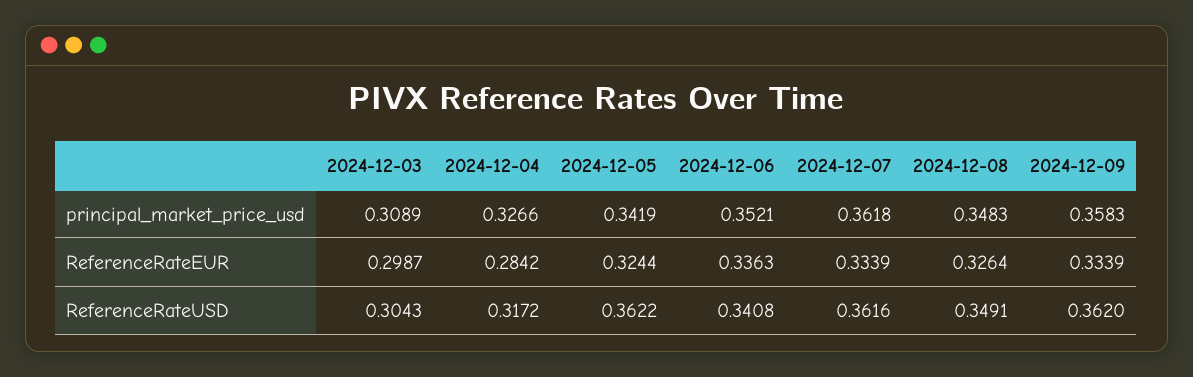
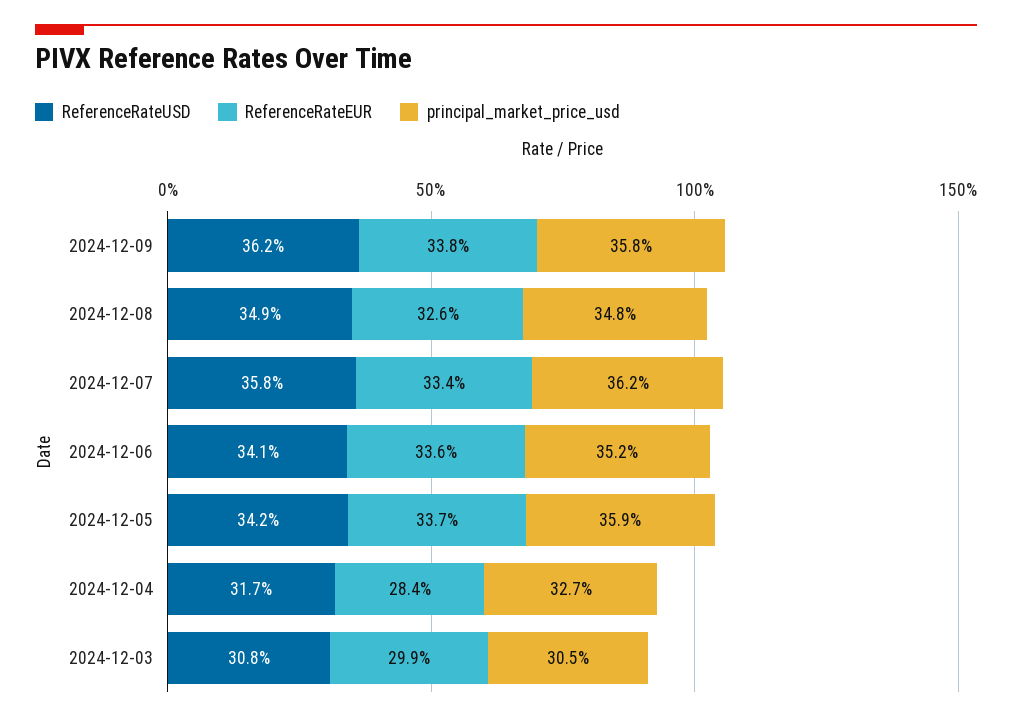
principal_market_price_usd, 2024-12-03: 0.3089 -> 0.305
principal_market_price_usd, 2024-12-05: 0.3419 -> 0.359
ReferenceRateEUR, 2024-12-05: 0.3244 -> 0.337
ReferenceRateEUR, 2024-12-09: 0.3339 -> 0.338
ReferenceRateUSD, 2024-12-03: 0.3043 -> 0.308
ReferenceRateUSD, 2024-12-05: 0.3622 -> 0.342
ReferenceRateUSD, 2024-12-07: 0.3616 -> 0.358

